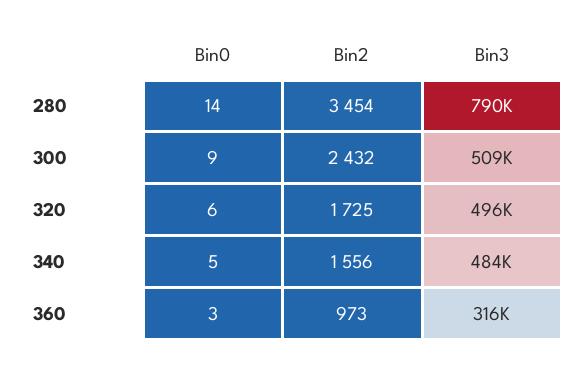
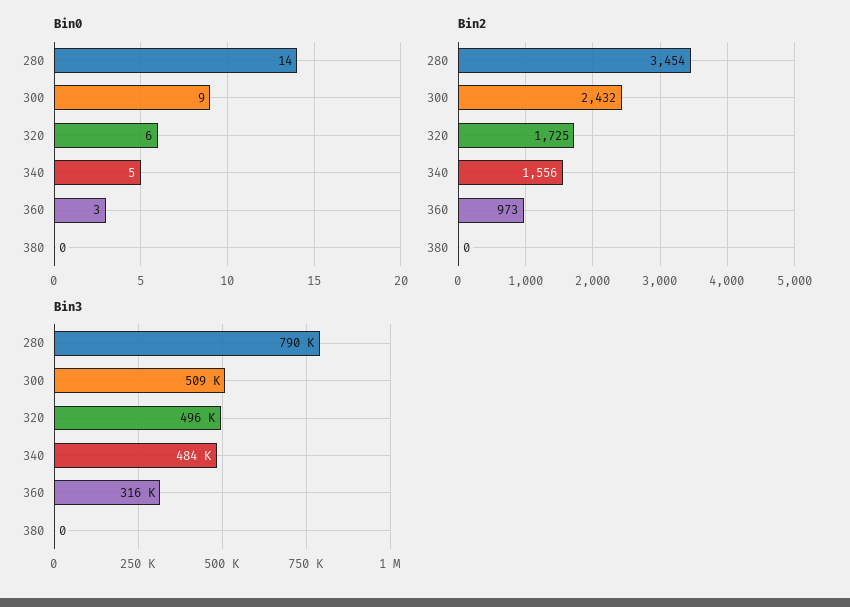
Bin0, 380: none -> 0
Bin2, 380: none -> 0
Bin3, 380: none -> 0

